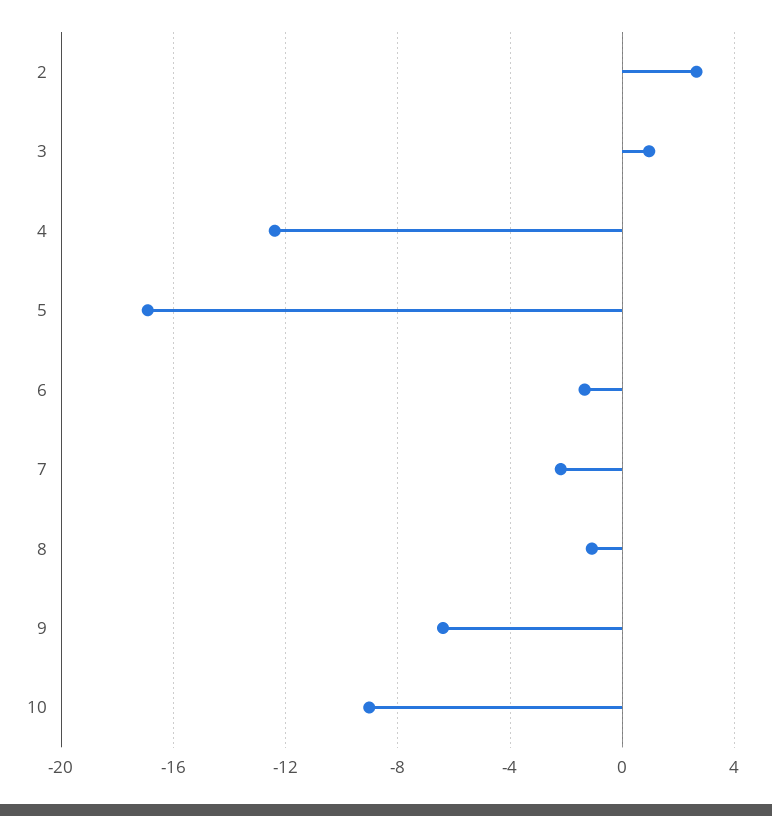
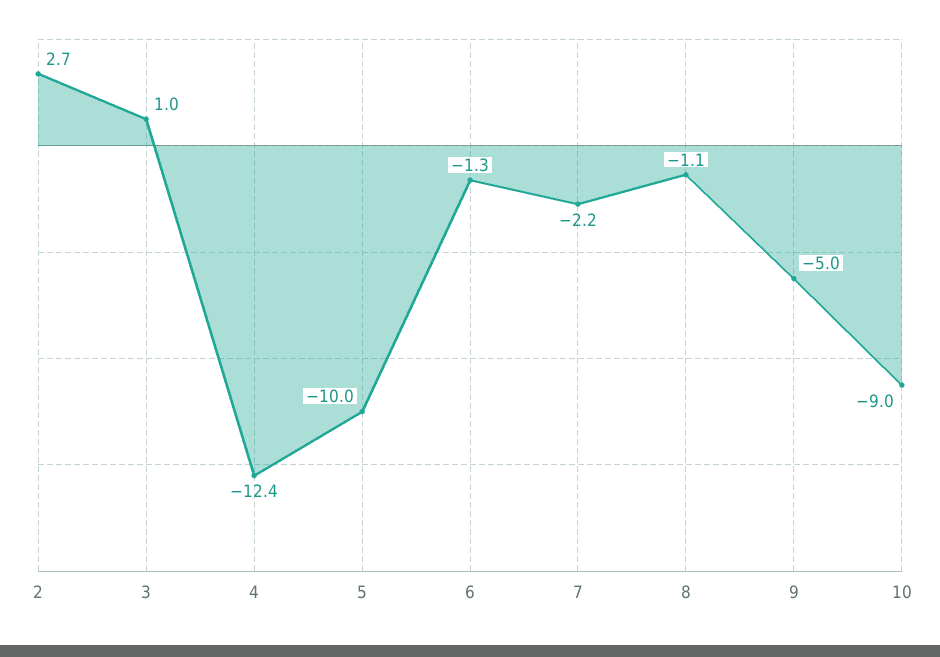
5: -17 -> -10
9: -6.5 -> -5

